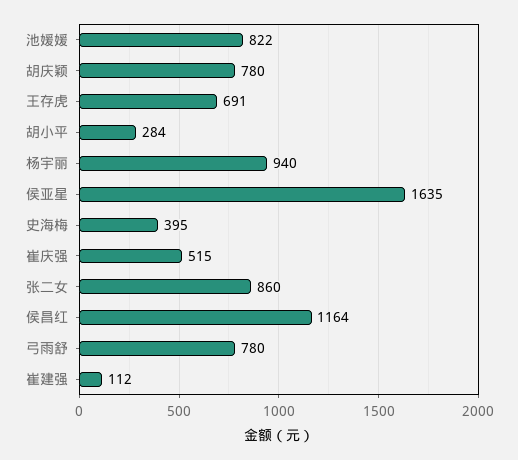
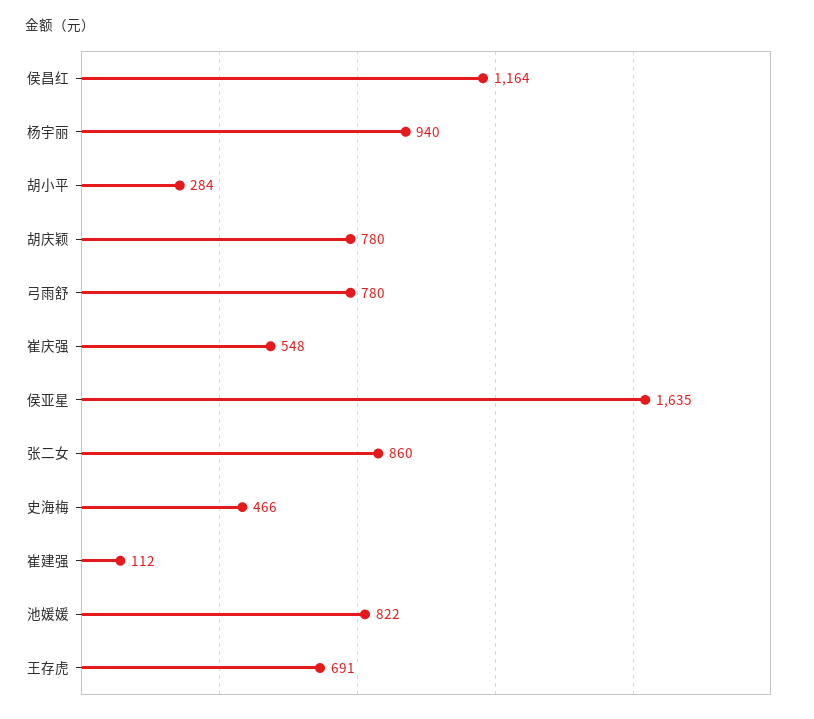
史海梅: 395 -> 466
崔庆强: 515 -> 548

